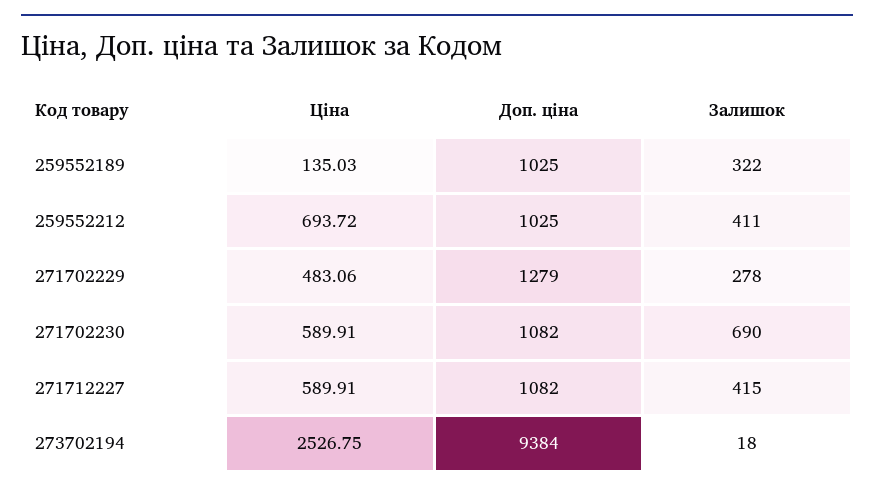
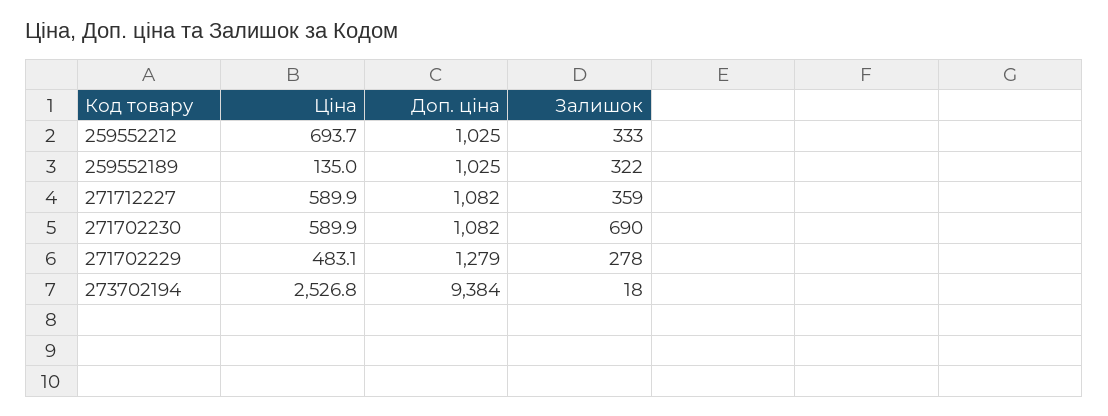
Залишок, 259552212: 411 -> 333
Залишок, 271712227: 415 -> 359

